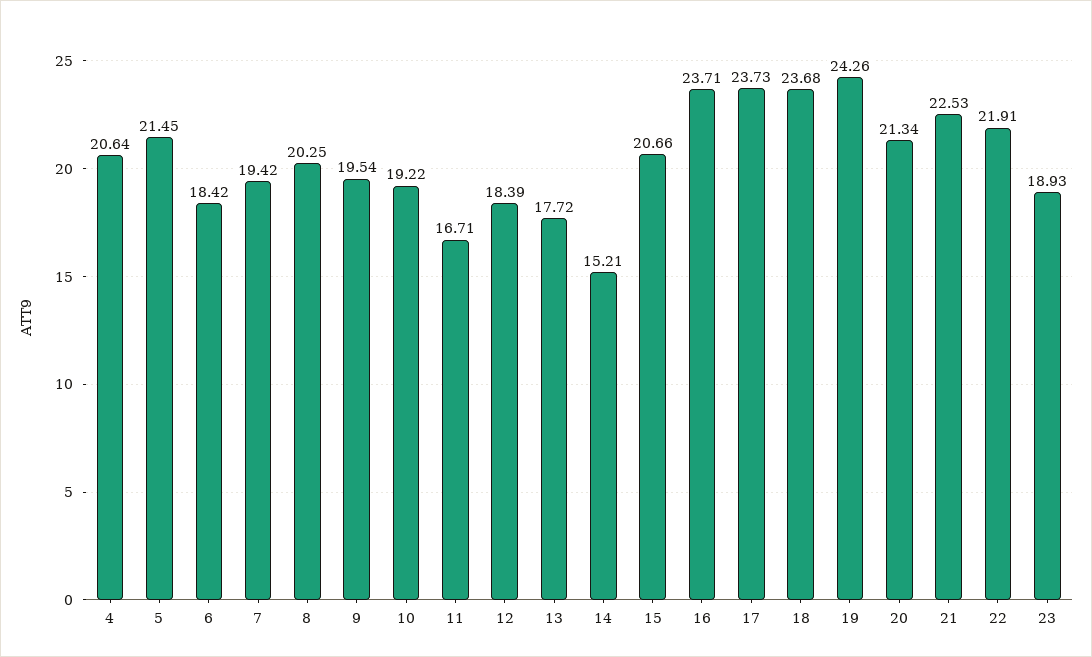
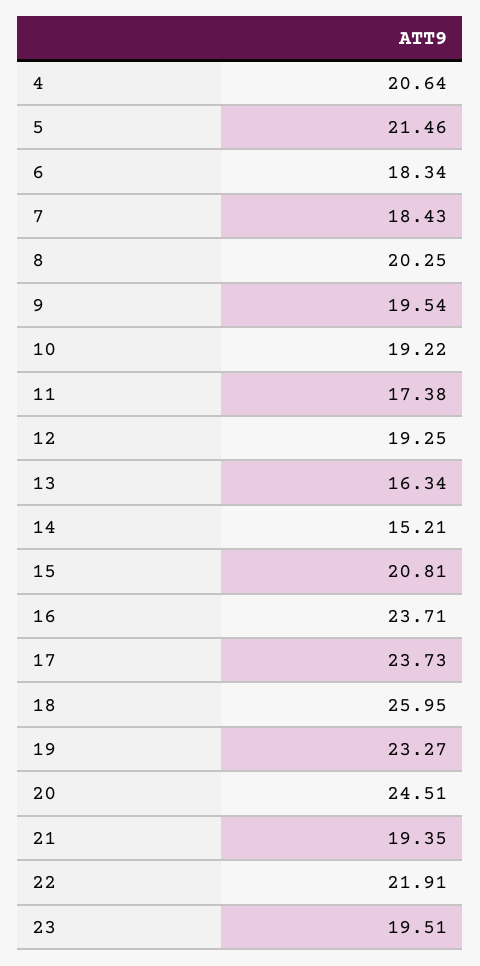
5: 21.45 -> 21.46
6: 18.42 -> 18.34
7: 19.42 -> 18.43
11: 16.71 -> 17.38
12: 18.39 -> 19.25
13: 17.72 -> 16.34
15: 20.66 -> 20.81
18: 23.68 -> 25.95
19: 24.26 -> 23.27
20: 21.34 -> 24.51
21: 22.53 -> 19.35
23: 18.93 -> 19.51

